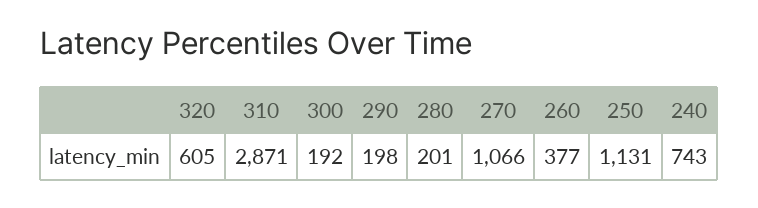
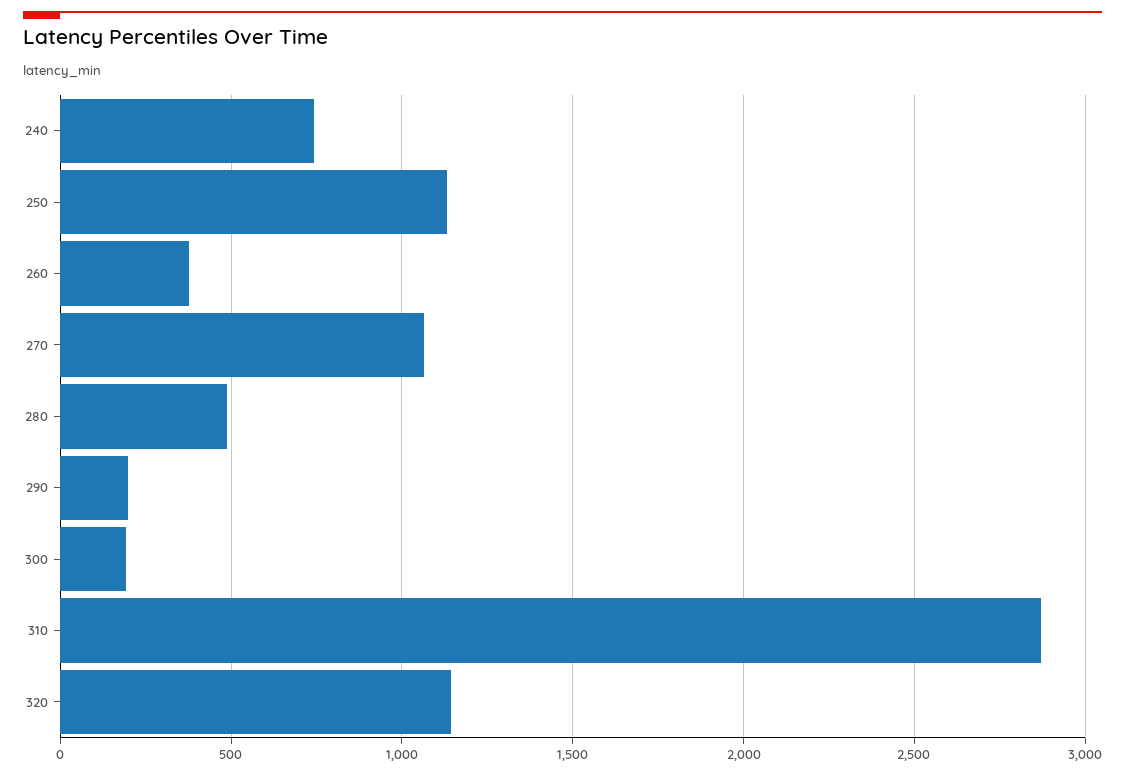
320: 605 -> 1150
280: 201 -> 500

